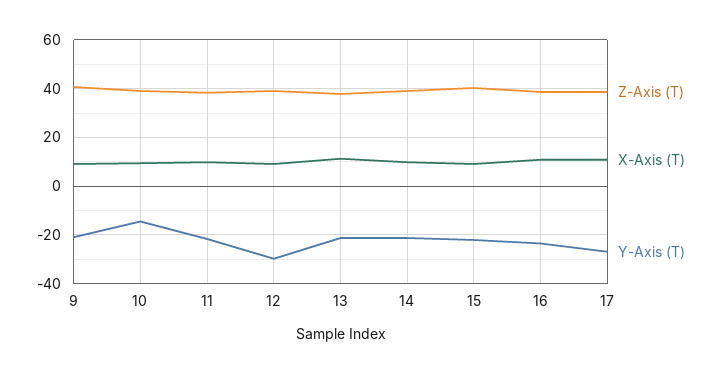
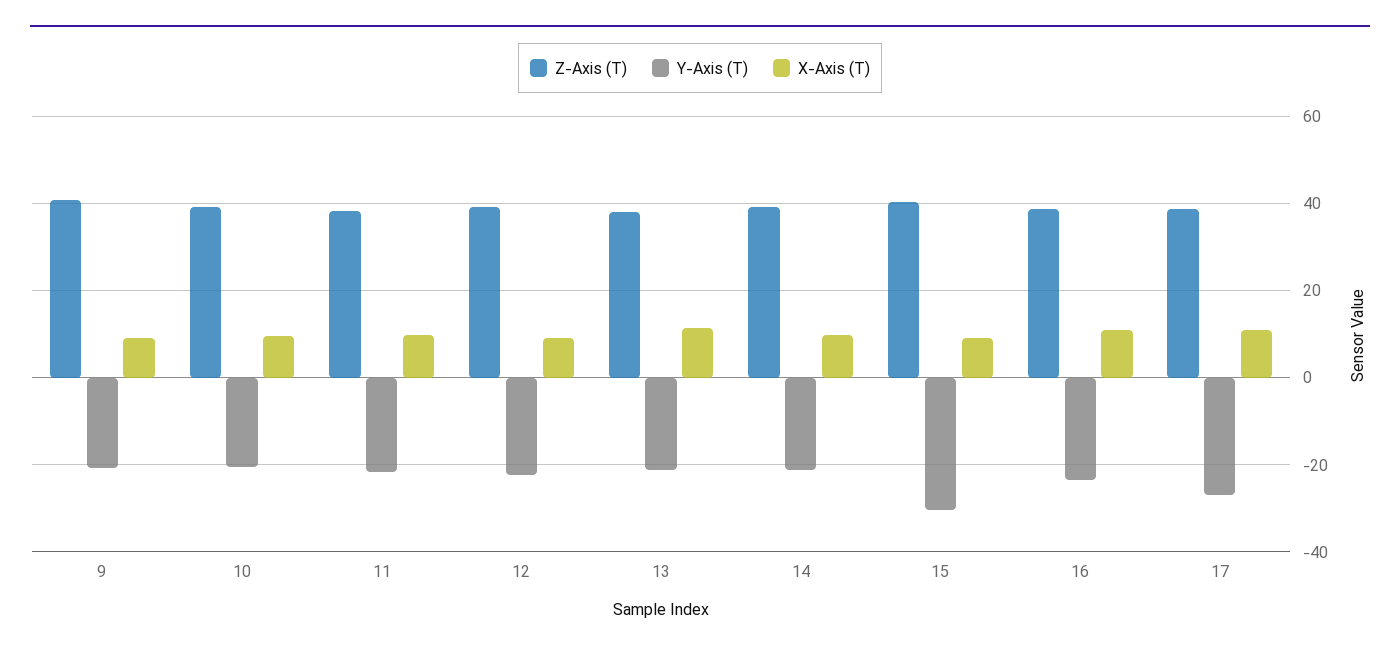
Y-Axis (T), 10: -15 -> -20
Y-Axis (T), 12: -30 -> -22
Y-Axis (T), 15: -22.5 -> -30

